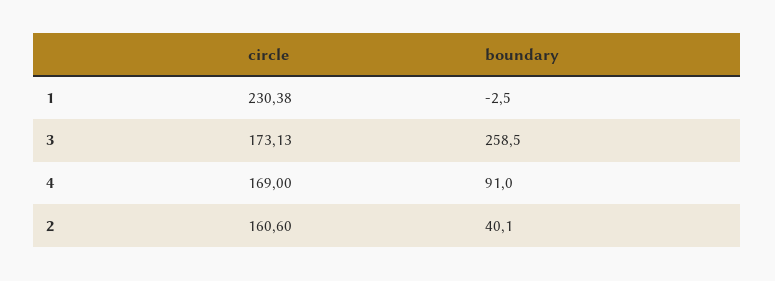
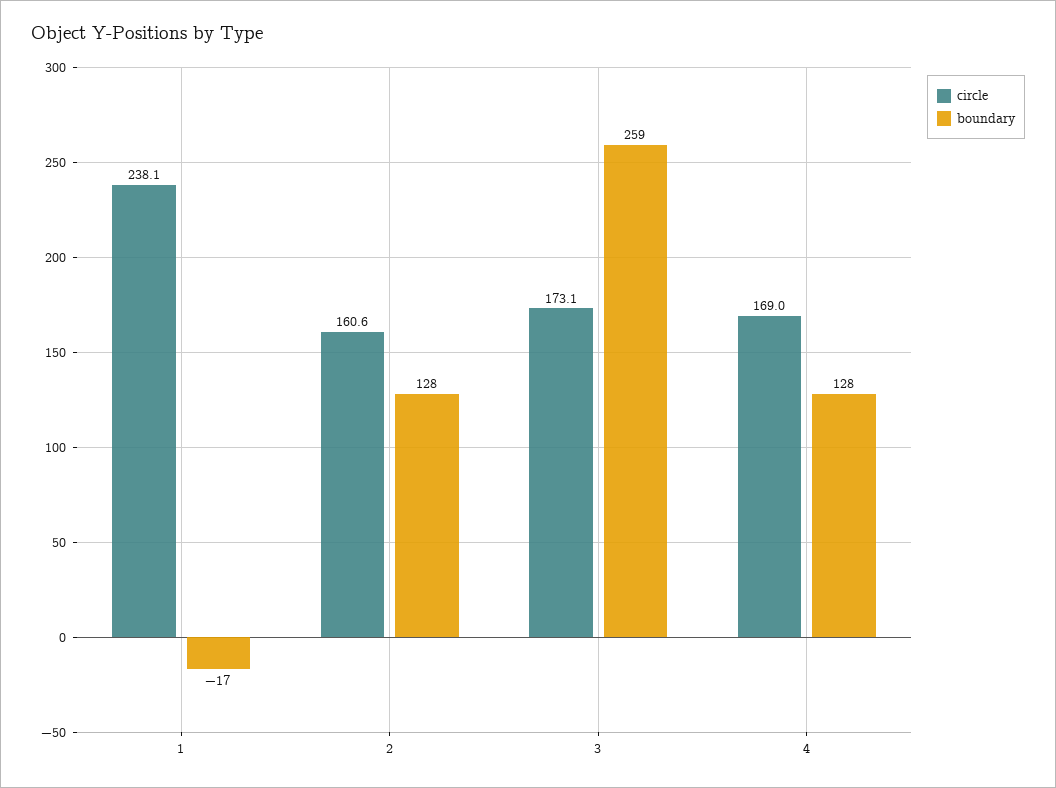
circle, 1: 230.38 -> 238.1
boundary, 1: -2.5 -> -17
boundary, 4: 91 -> 128
boundary, 2: 40.1 -> 128

